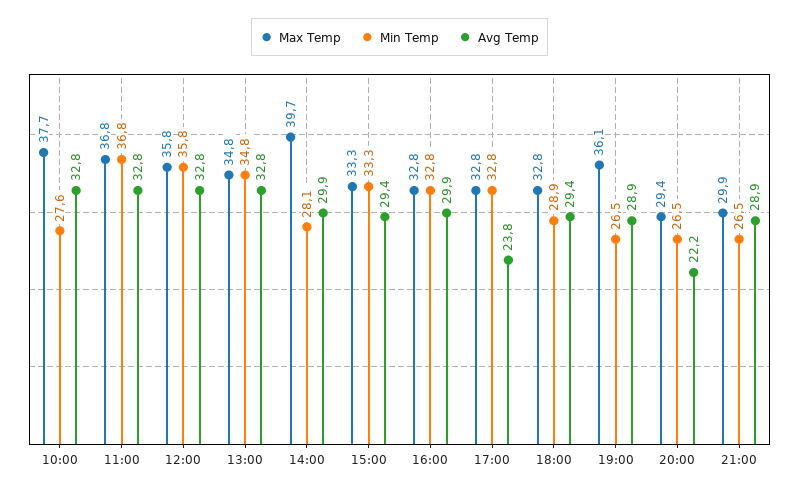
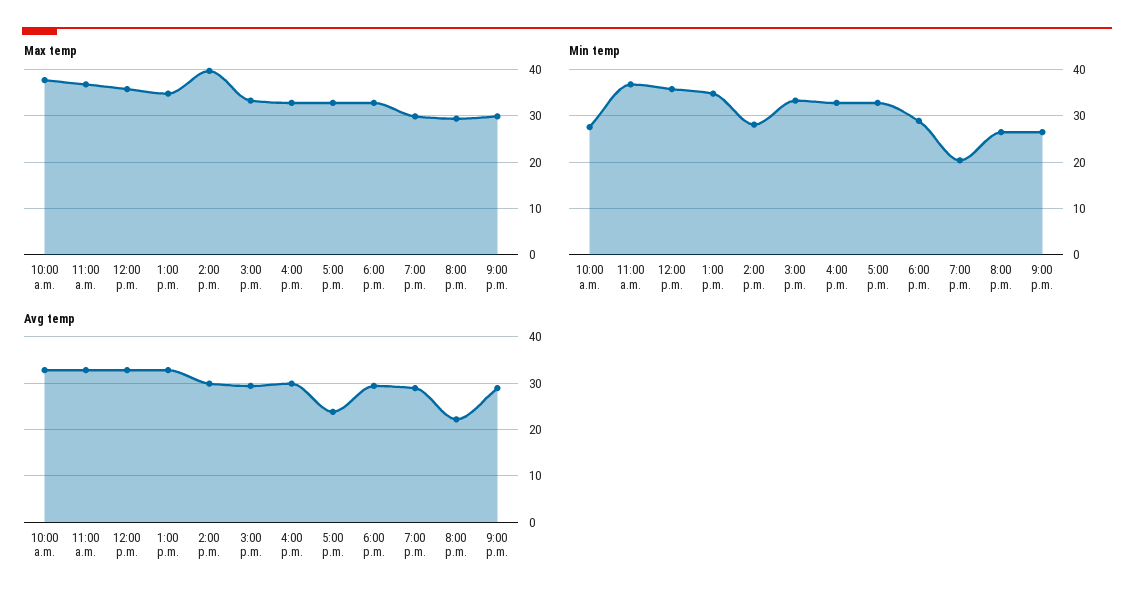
Max Temp, 19:00: 36.1 -> 30
Min Temp, 19:00: 26.5 -> 20

